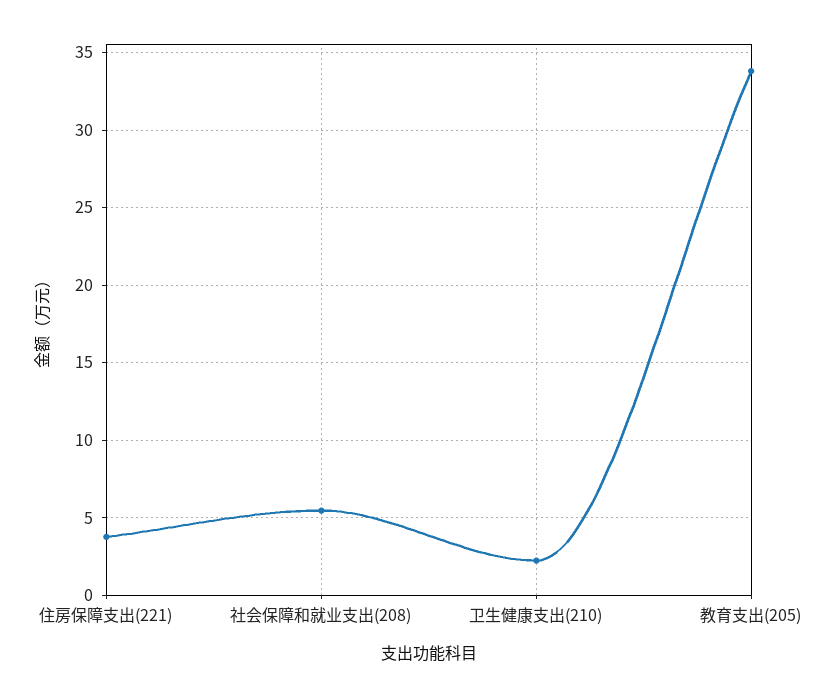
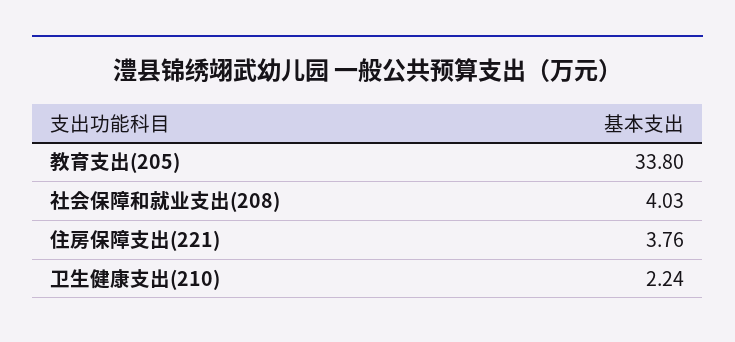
社会保障和就业支出(208): 5.5 -> 4.03

